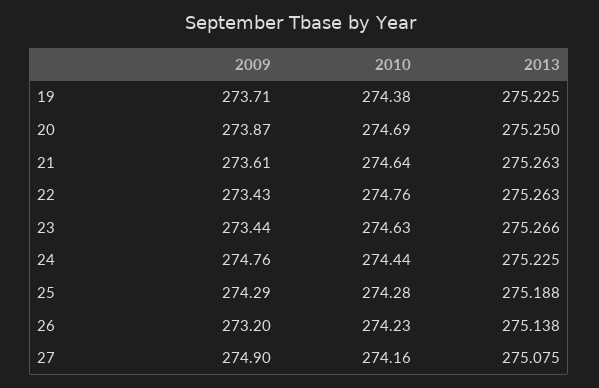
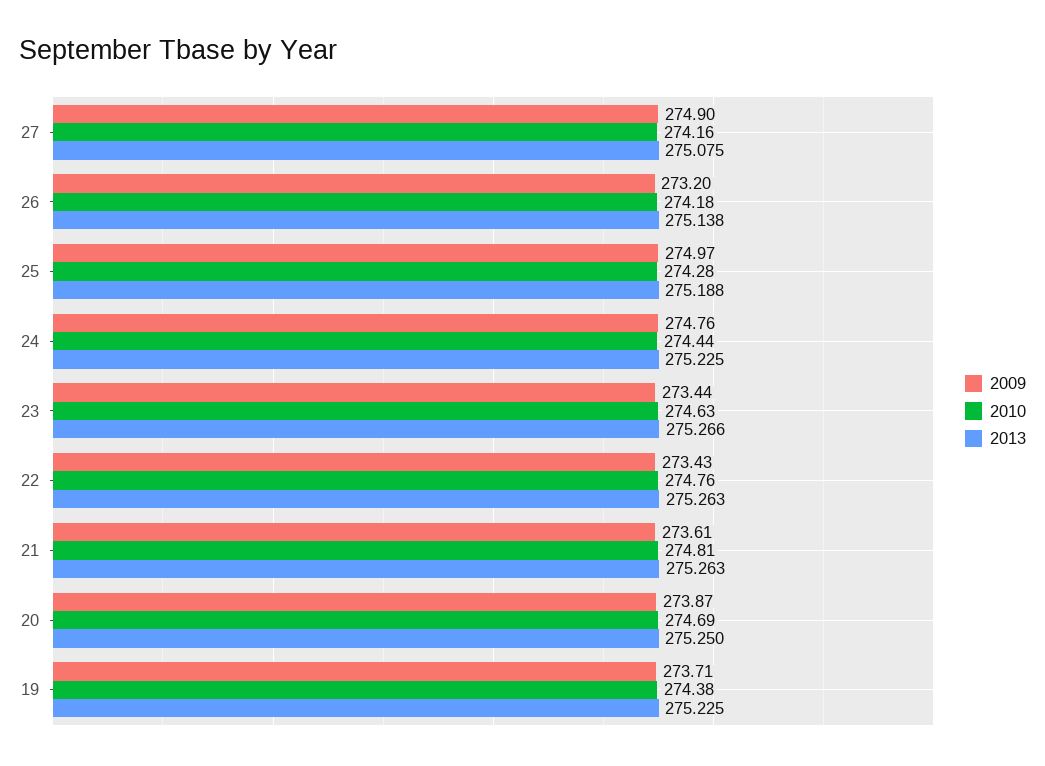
2010, 21: 274.64 -> 274.81
2009, 25: 274.29 -> 274.97
2010, 26: 274.23 -> 274.18

